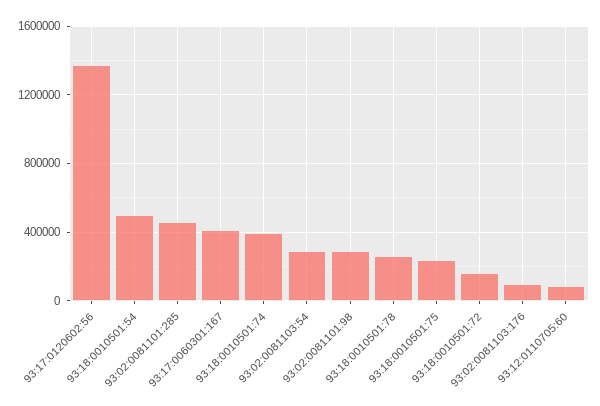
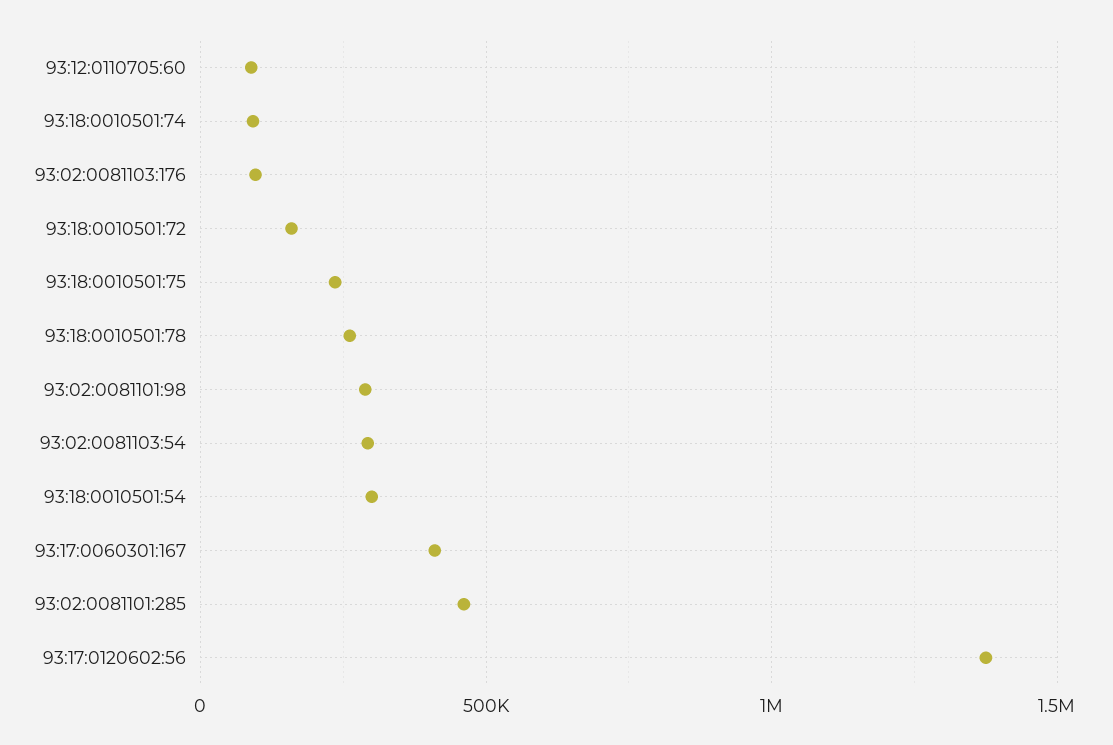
93:18:0010501:54: 500000 -> 300000
93:18:0010501:74: 400000 -> 100000

